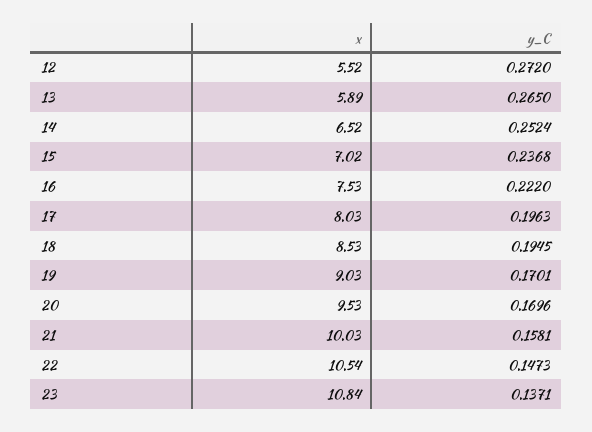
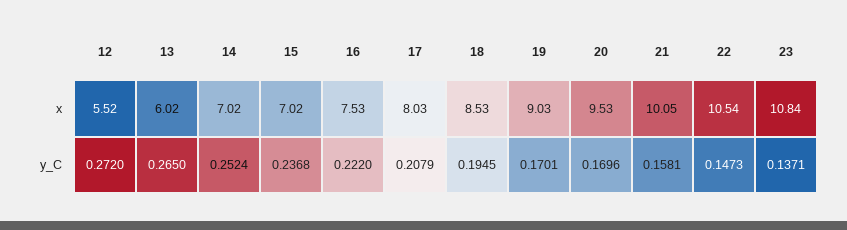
x, 13: 5.89 -> 6.02
x, 14: 6.52 -> 7.02
y_C, 17: 0.1963 -> 0.2079
x, 21: 10.03 -> 10.05

